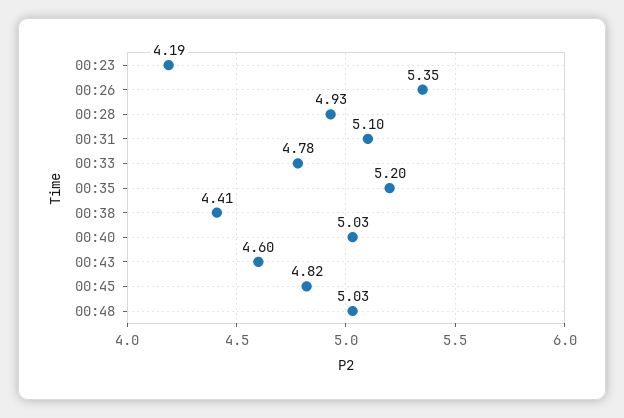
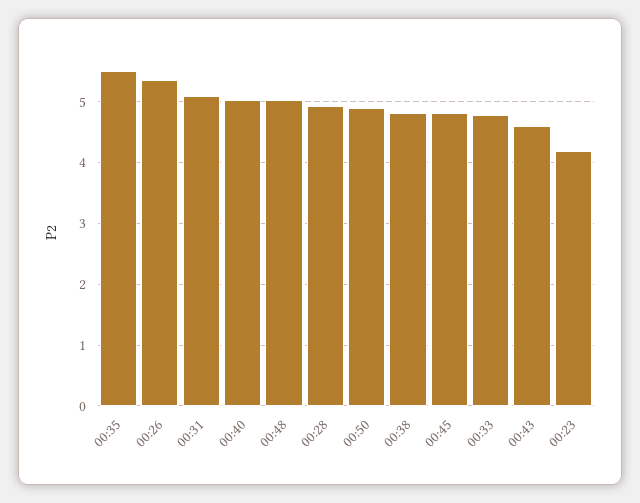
00:35: 5.2 -> 5.5
00:38: 4.41 -> 4.8
00:50: none -> 4.9

